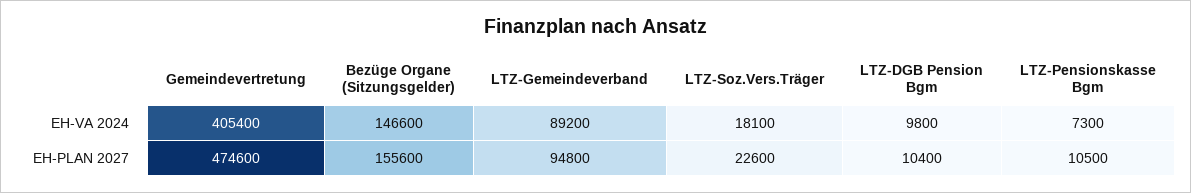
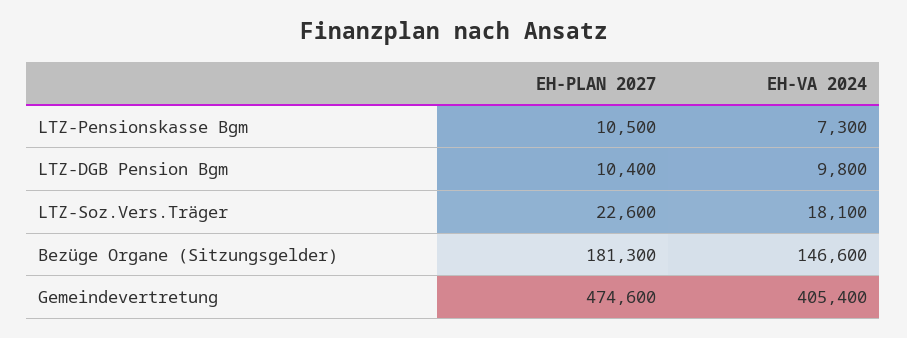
LTZ-Gemeindeverband, EH-VA 2024: 89200 -> none
Bezüge Organe (Sitzungsgelder), EH-PLAN 2027: 155600 -> 181300
LTZ-Gemeindeverband, EH-PLAN 2027: 94800 -> none

